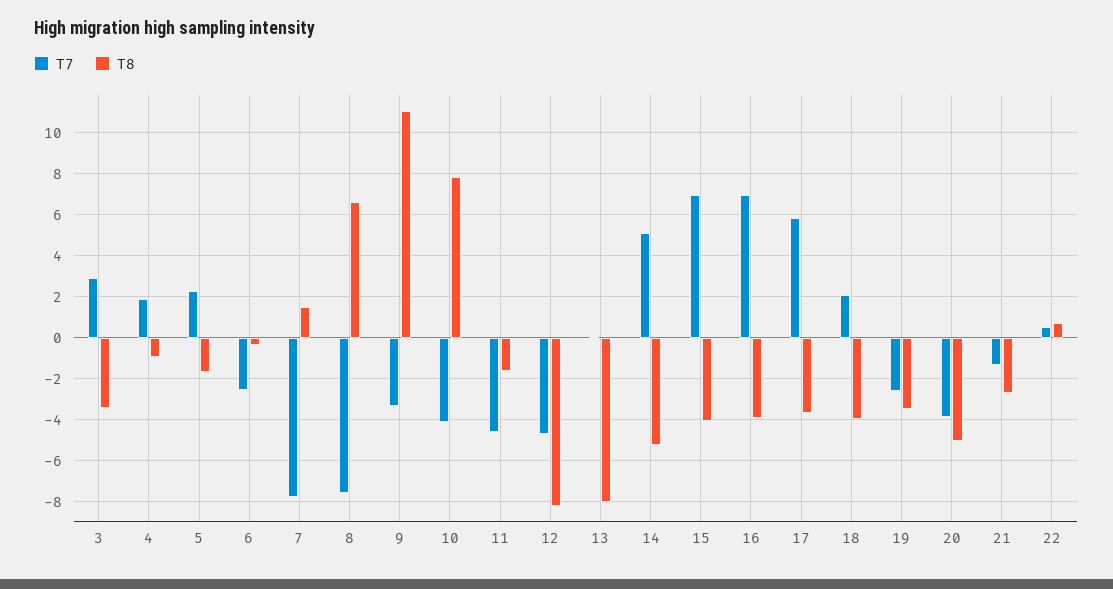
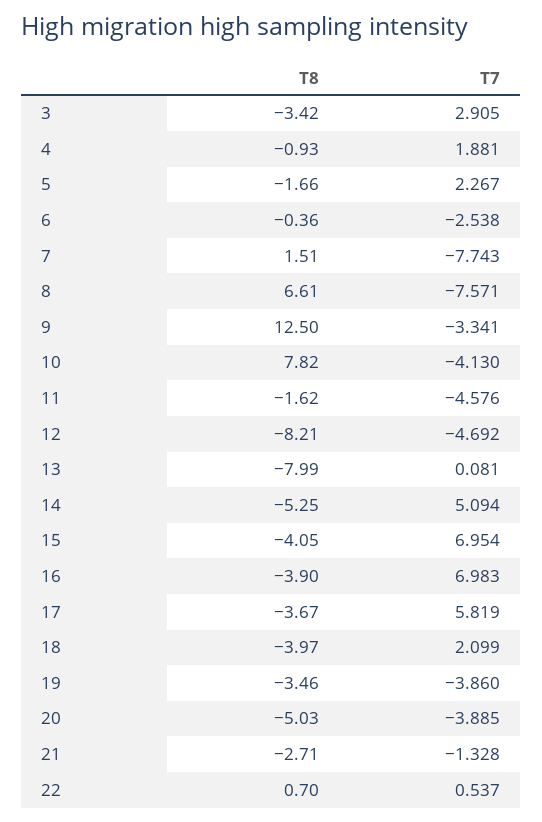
T8, 9: 11 -> 12.5
T7, 19: -2.5 -> -3.86

